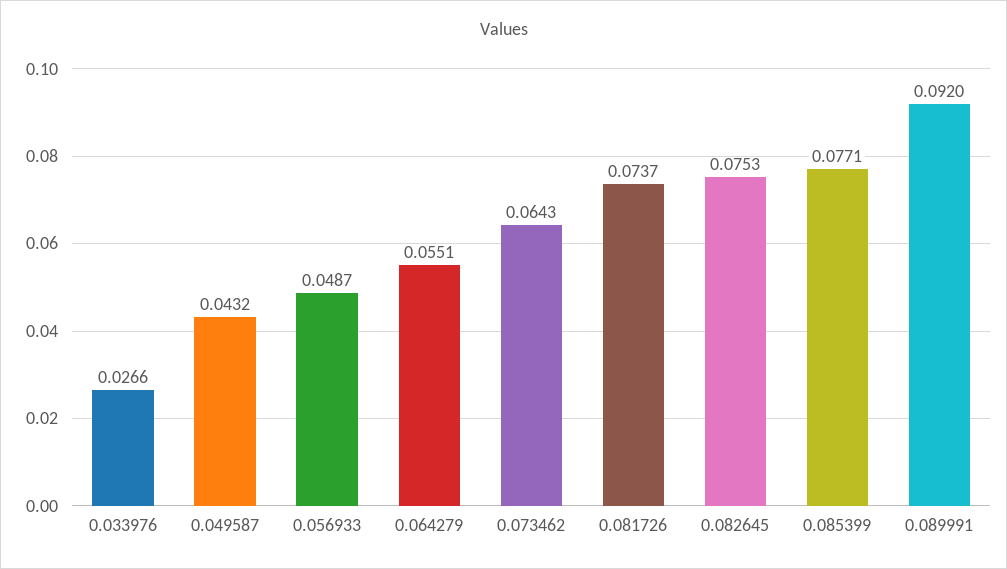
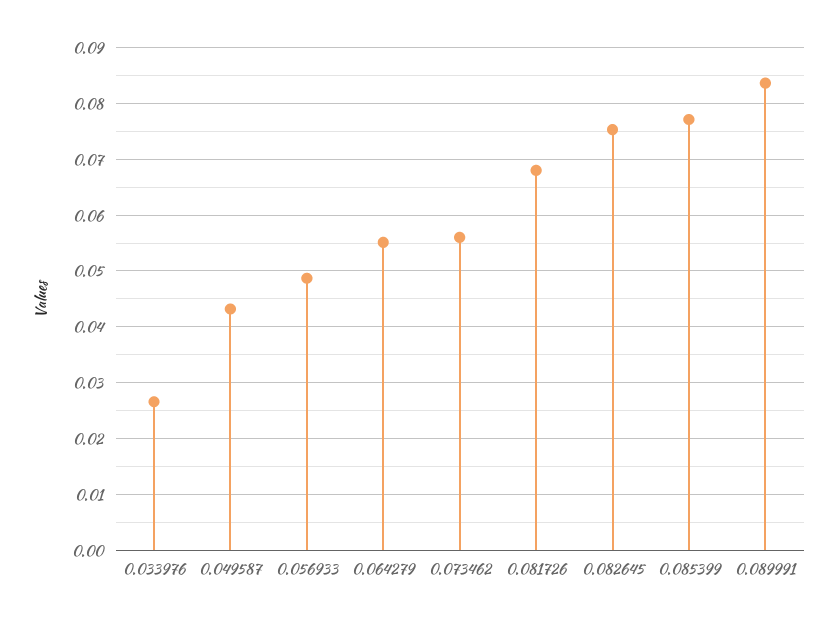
0.073462: 0.0643 -> 0.056
0.081726: 0.0737 -> 0.068
0.089991: 0.092 -> 0.084

